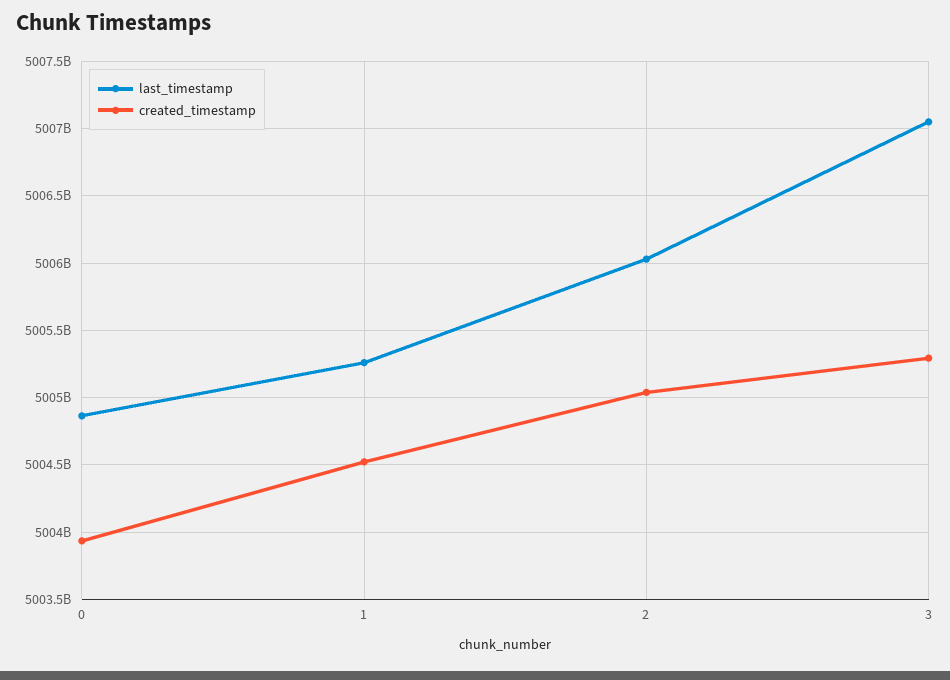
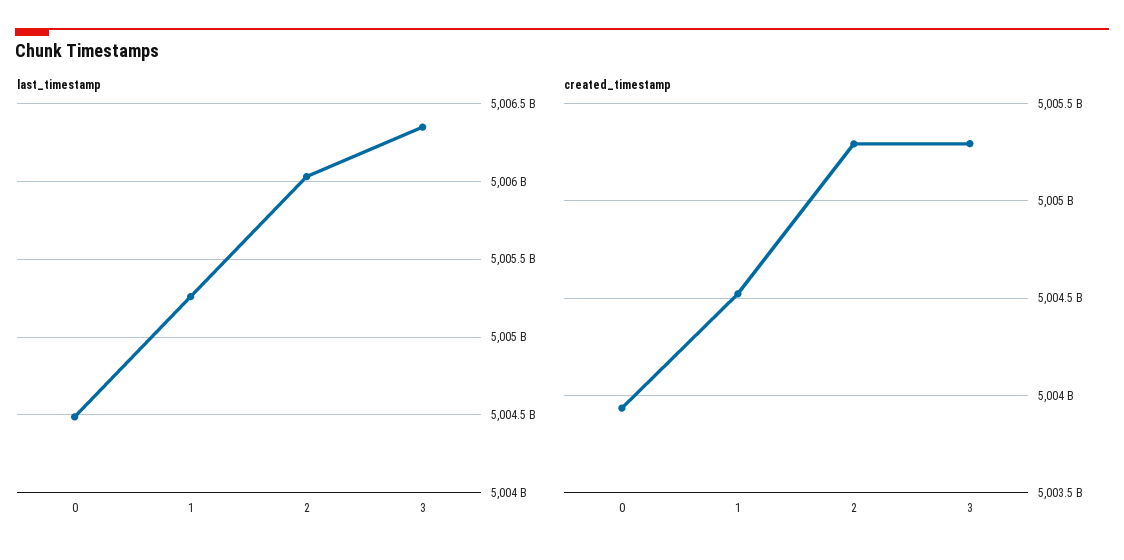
last_timestamp, 0: 5004850000000 -> 5004500000000
created_timestamp, 2: 5005050000000 -> 5005300000000
last_timestamp, 3: 5007050000000 -> 5006350000000

